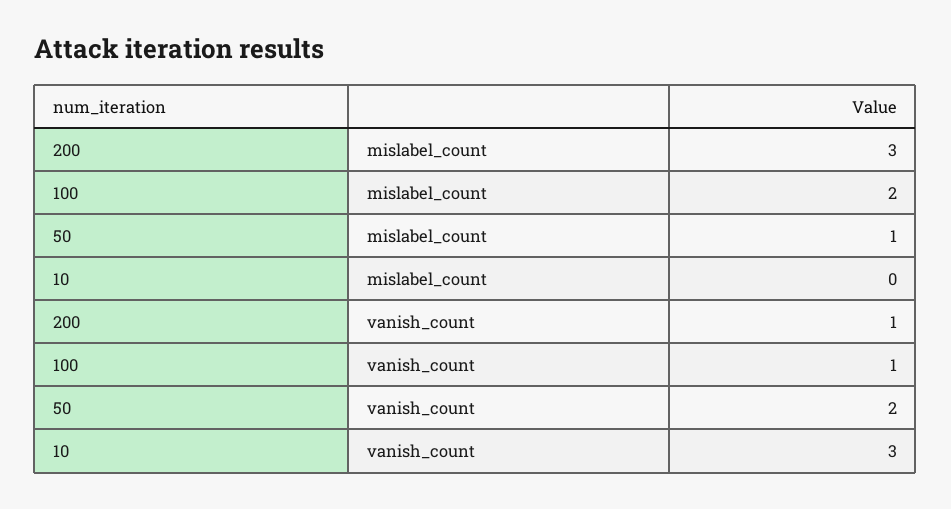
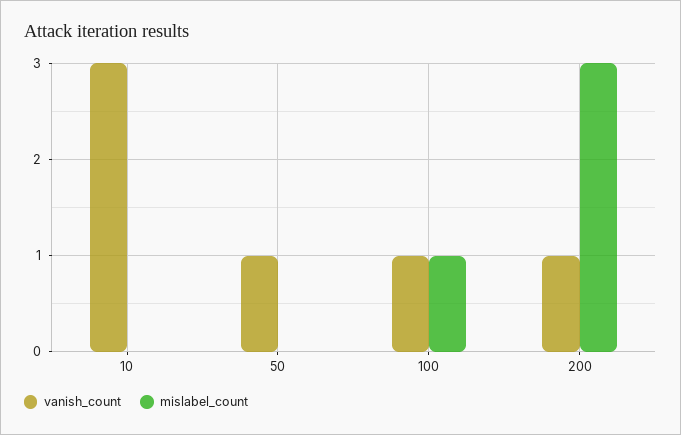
mislabel_count, 100: 2 -> 1
mislabel_count, 50: 1 -> 0
vanish_count, 50: 2 -> 1

